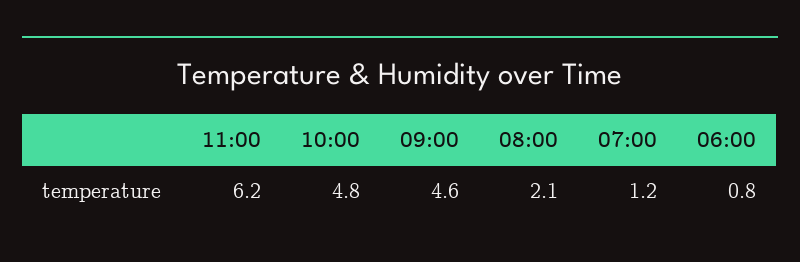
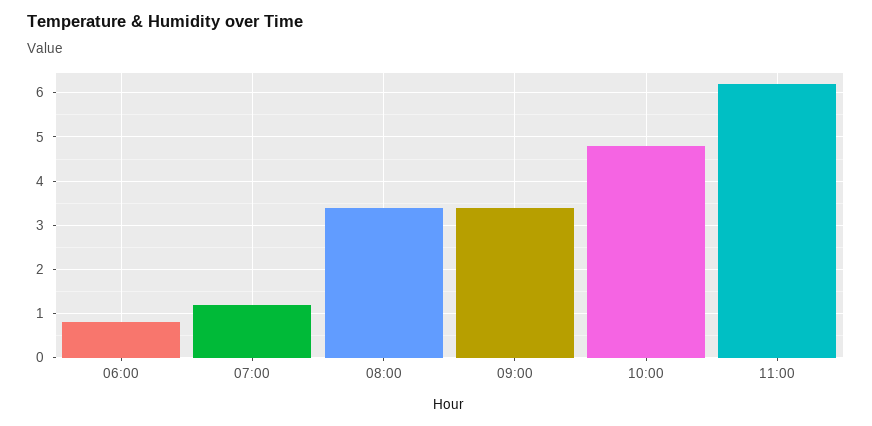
09:00: 4.6 -> 3.5
08:00: 2.1 -> 3.5

